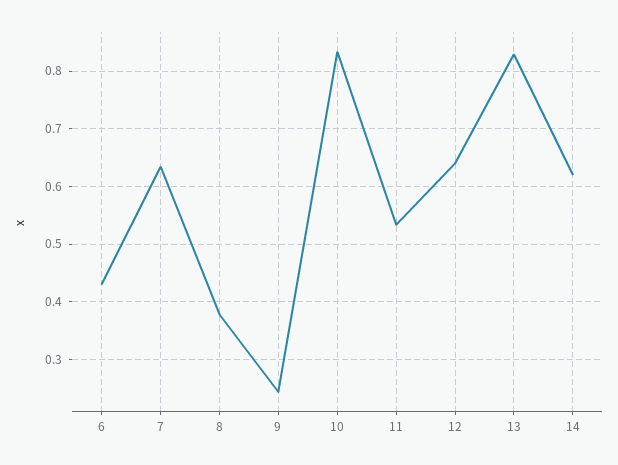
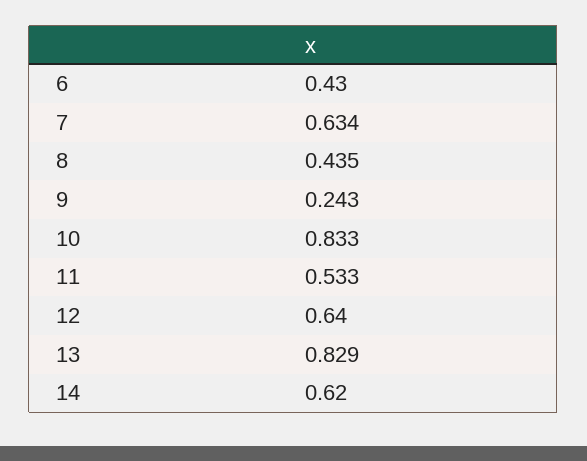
8: 0.38 -> 0.435

